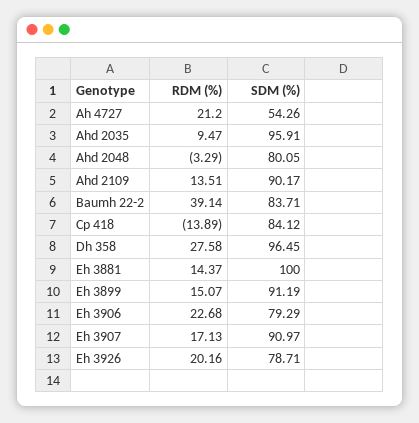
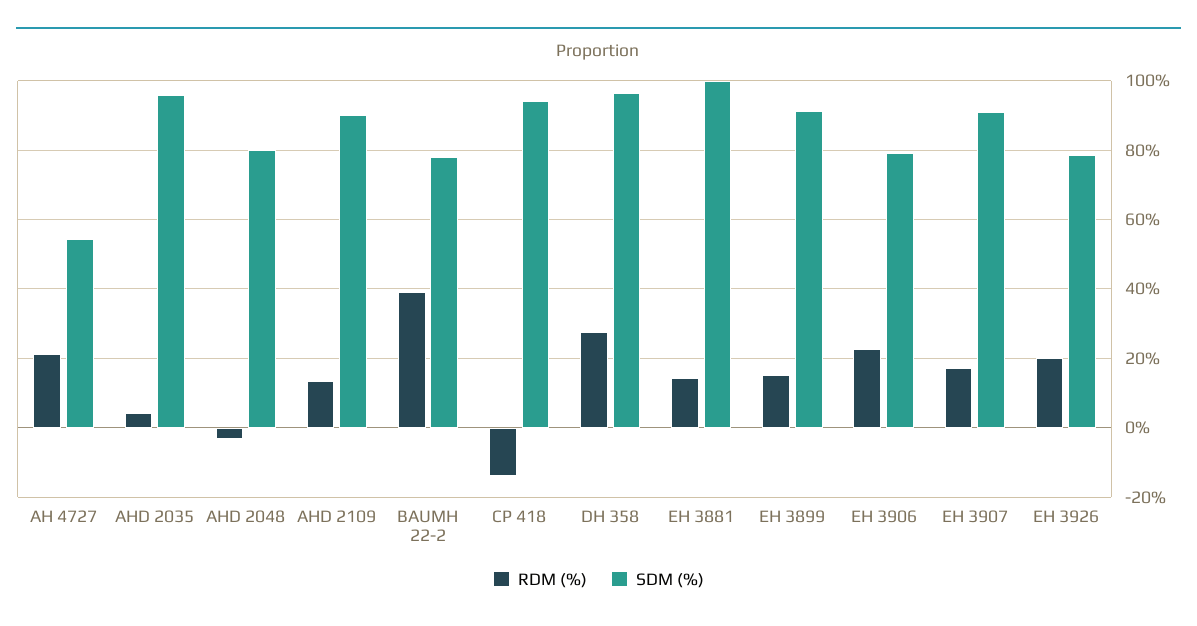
RDM (%), Ahd 2035: 9.47 -> 4
SDM (%), Baumh 22-2: 83.71 -> 78
SDM (%), Cp 418: 84.12 -> 94

